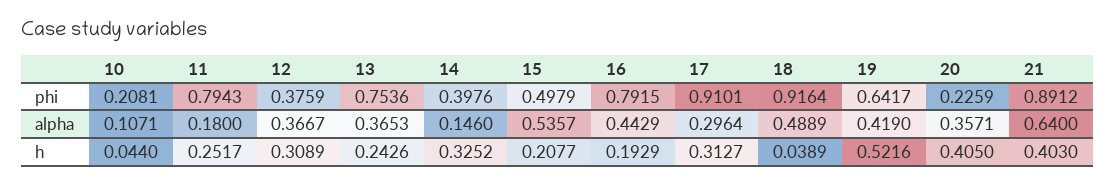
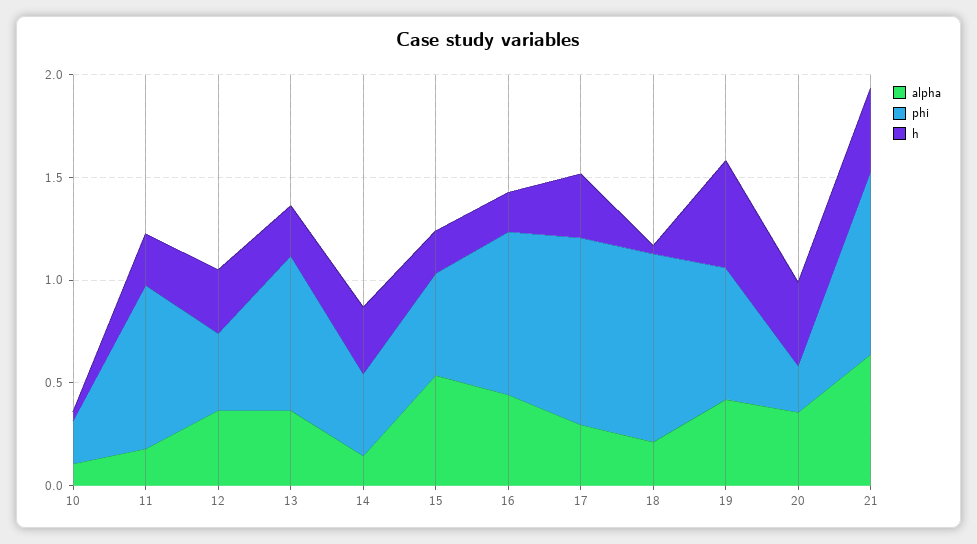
alpha, 18: 0.4889 -> 0.2

